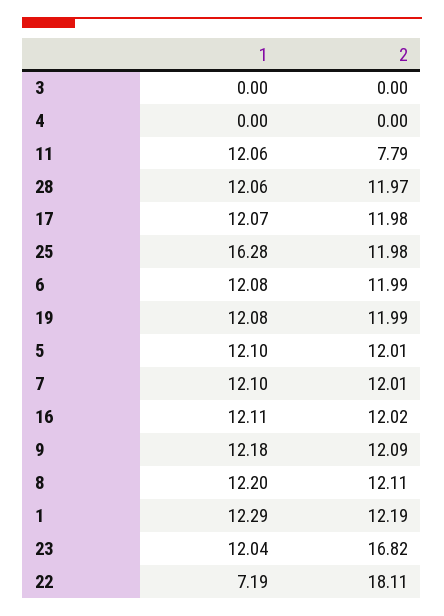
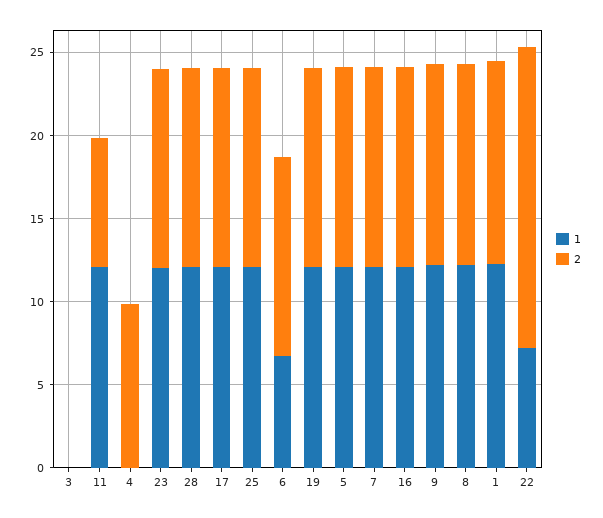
2, 4: 0 -> 10
1, 25: 16.28 -> 12
1, 6: 12.08 -> 7
2, 23: 16.82 -> 12

